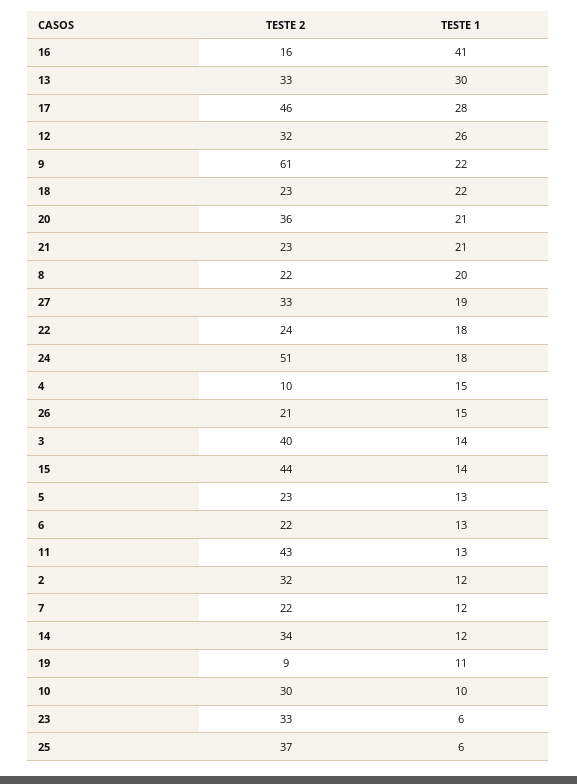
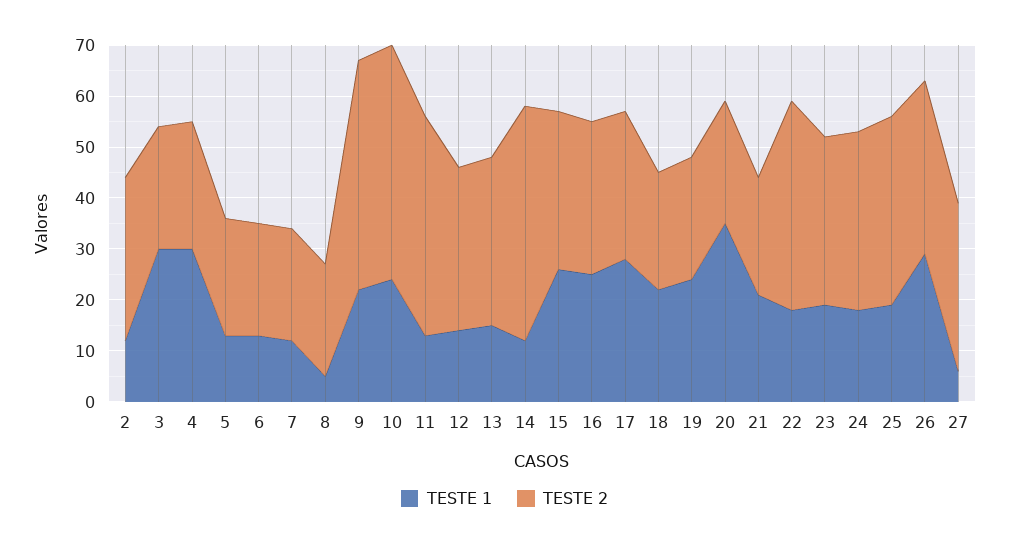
TESTE 2, 16: 16 -> 30
TESTE 1, 16: 41 -> 25
TESTE 1, 13: 30 -> 15
TESTE 2, 17: 46 -> 30
TESTE 1, 12: 26 -> 15
TESTE 2, 9: 61 -> 45
TESTE 2, 20: 36 -> 25
TESTE 1, 20: 21 -> 35
TESTE 1, 8: 20 -> 5
TESTE 1, 27: 19 -> 5
TESTE 2, 22: 24 -> 40
TESTE 2, 24: 51 -> 35
TESTE 2, 4: 10 -> 25
TESTE 1, 4: 15 -> 30
TESTE 2, 26: 21 -> 35
TESTE 1, 26: 15 -> 30
TESTE 2, 3: 40 -> 25
TESTE 1, 3: 14 -> 30
TESTE 2, 15: 44 -> 30
TESTE 1, 15: 14 -> 25
TESTE 2, 14: 34 -> 45
TESTE 2, 19: 9 -> 25
TESTE 1, 19: 11 -> 25
TESTE 2, 10: 30 -> 45
TESTE 1, 10: 10 -> 25
TESTE 1, 23: 6 -> 20
TESTE 1, 25: 6 -> 20

